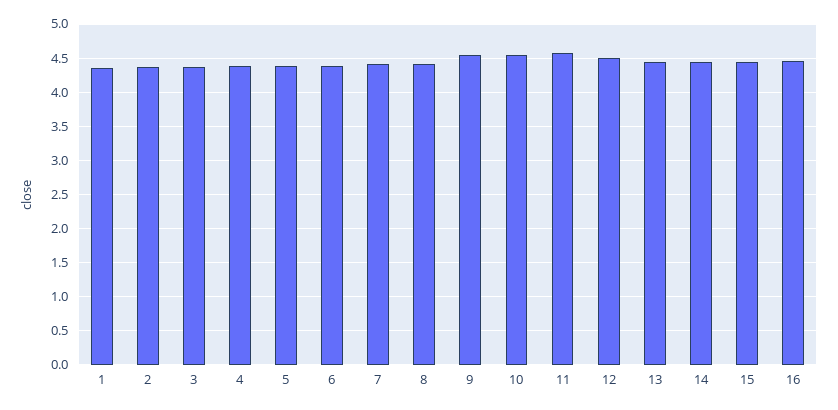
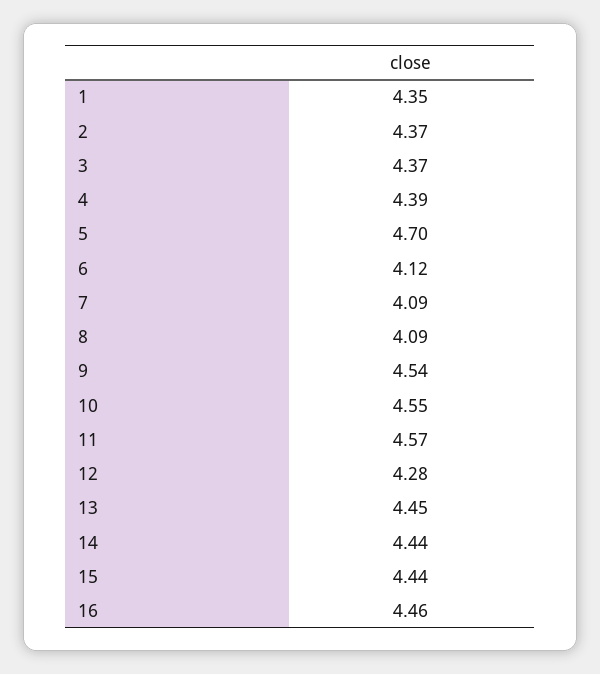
5: 4.4 -> 4.7
6: 4.4 -> 4.12
7: 4.4 -> 4.09
8: 4.4 -> 4.09
12: 4.5 -> 4.28

